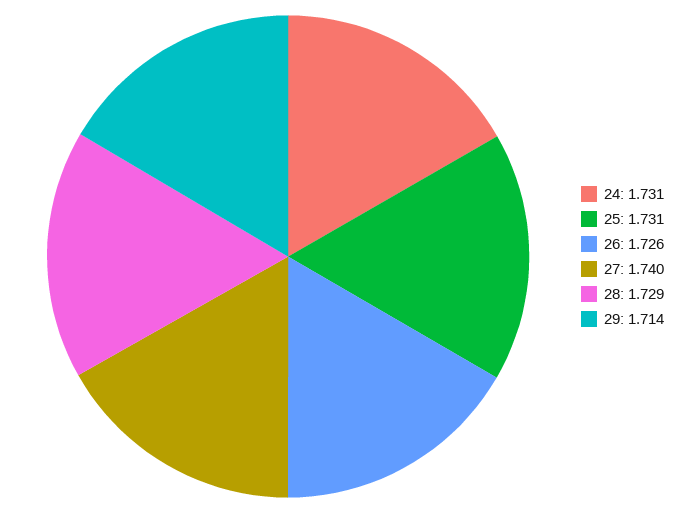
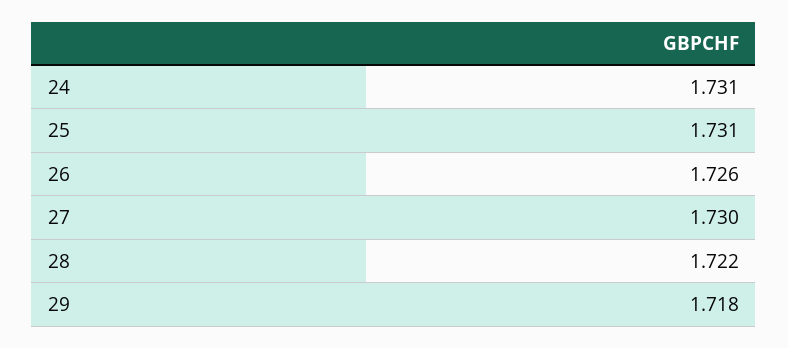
27: 1.74 -> 1.73
28: 1.729 -> 1.722
29: 1.714 -> 1.718

